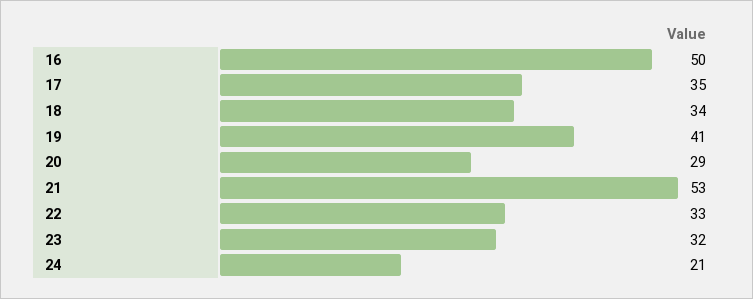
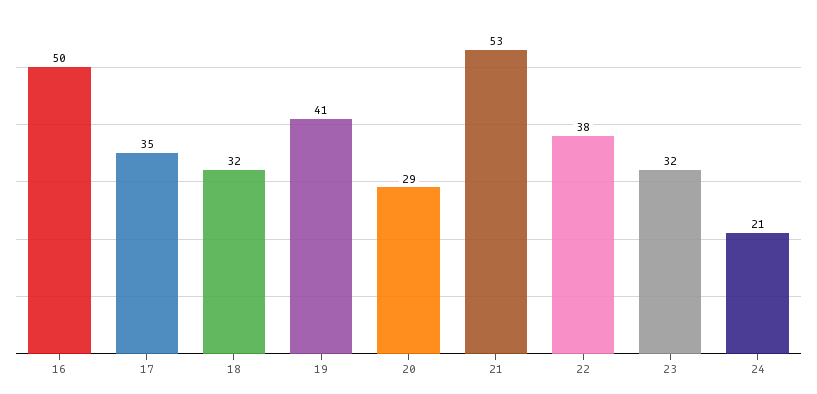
18: 34 -> 32
22: 33 -> 38

